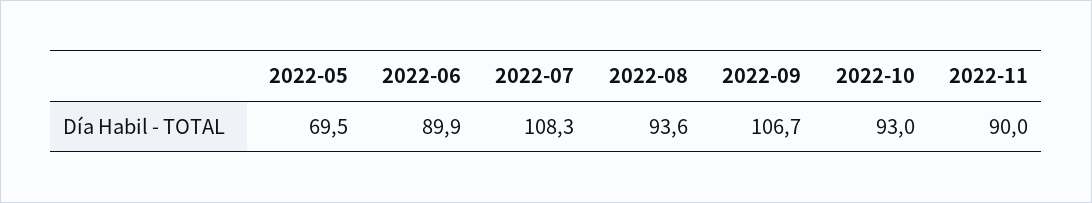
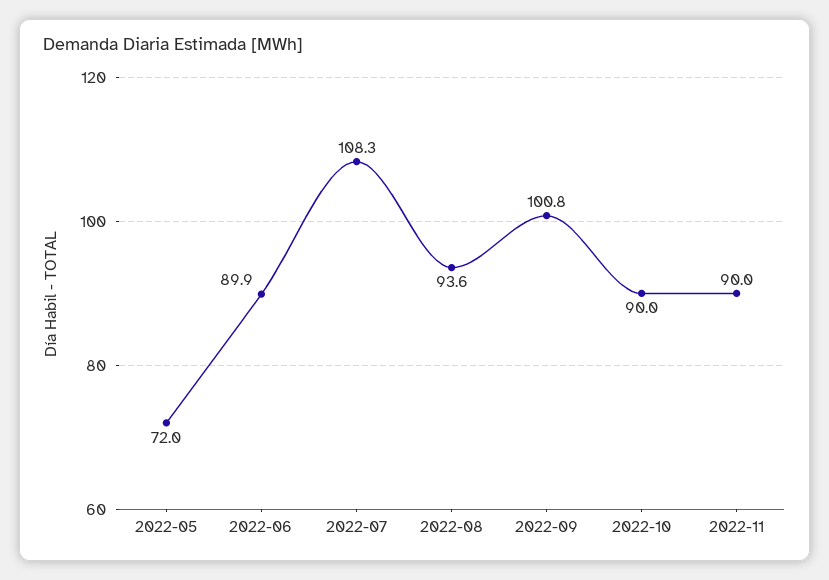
2022-05: 69.5 -> 72
2022-09: 106.7 -> 100.8
2022-10: 93 -> 90

